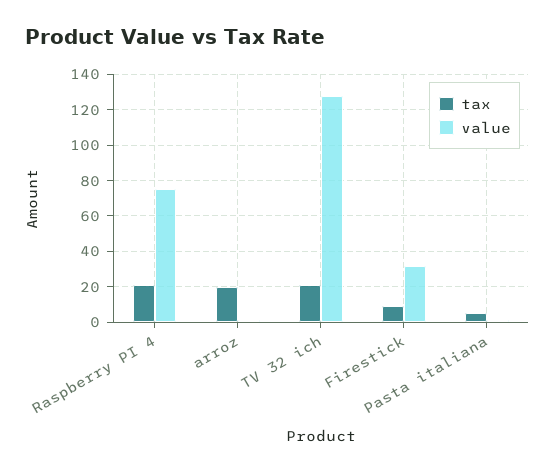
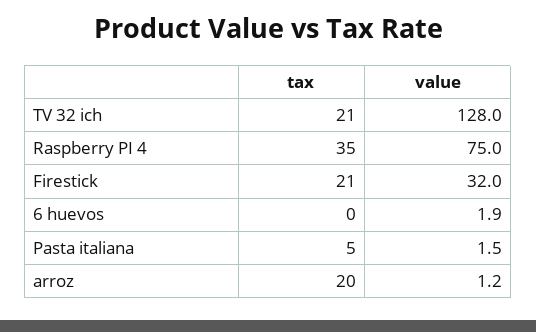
tax, Raspberry PI 4: 20 -> 35
tax, Firestick: 10 -> 21
tax, 6 huevos: none -> 0
value, 6 huevos: none -> 1.9

